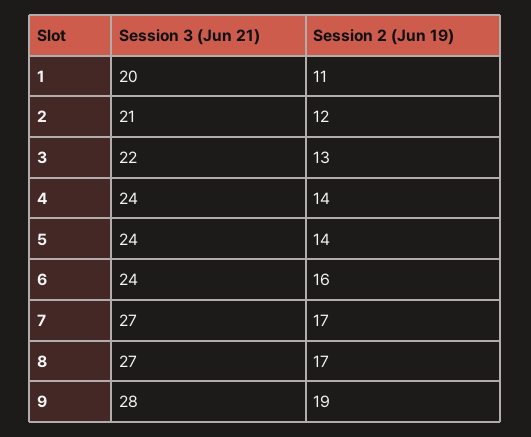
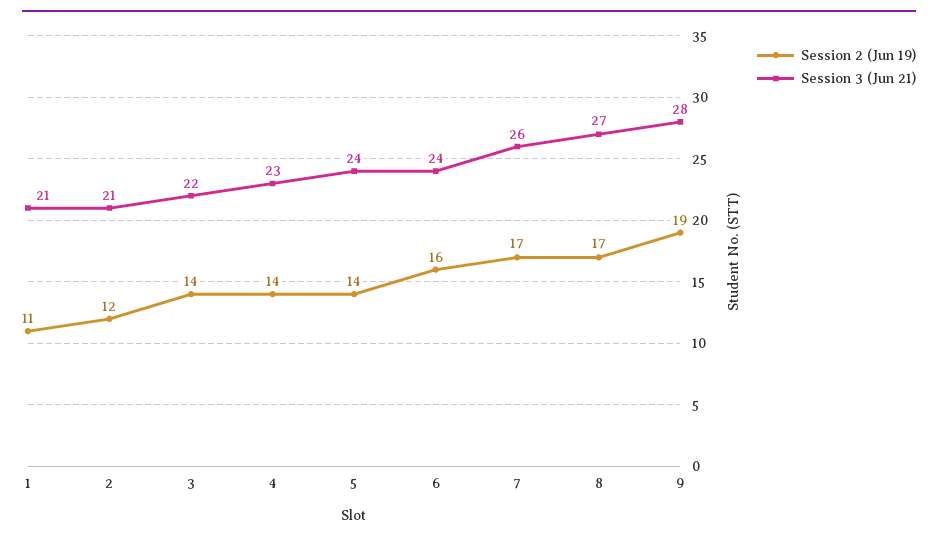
Session 3 (Jun 21), 1: 20 -> 21
Session 2 (Jun 19), 3: 13 -> 14
Session 3 (Jun 21), 4: 24 -> 23
Session 3 (Jun 21), 7: 27 -> 26

